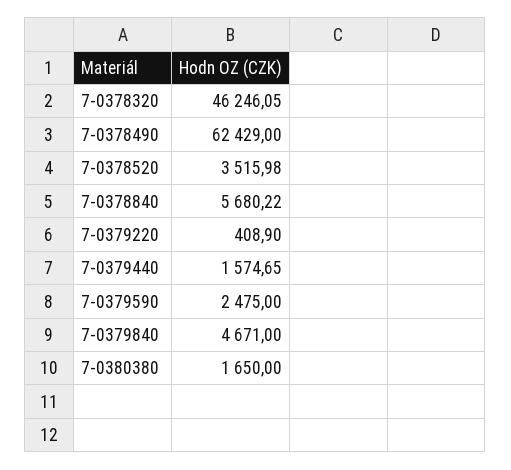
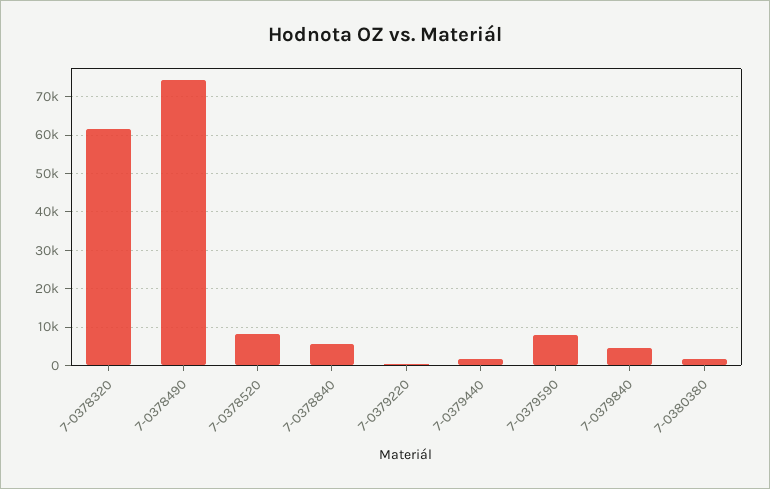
7-0378320: 46246.05 -> 62000
7-0378490: 62429 -> 74000
7-0378520: 3515.98 -> 8000
7-0379590: 2475 -> 8000

